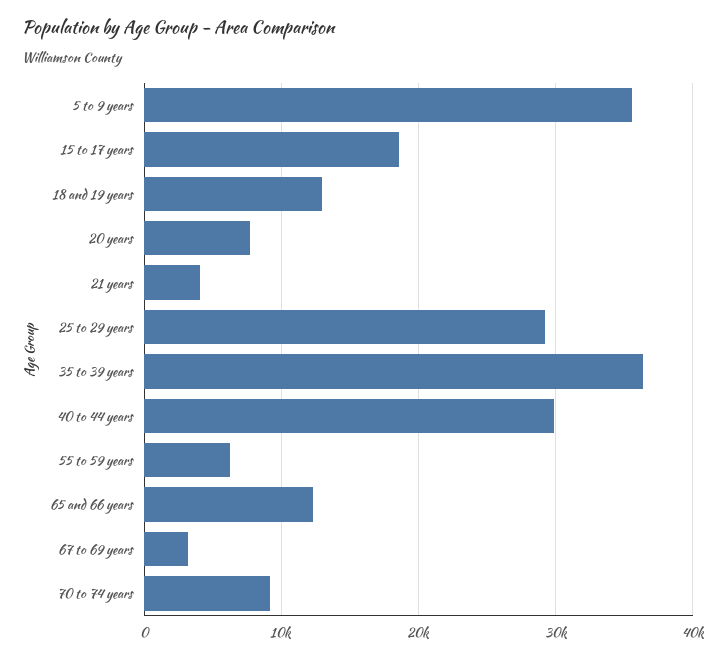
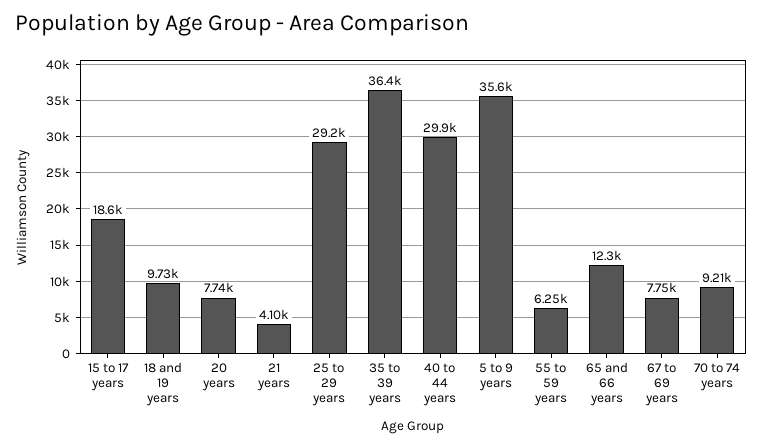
18 and 19 years: 13000 -> 9730
67 to 69 years: 3000 -> 7750

